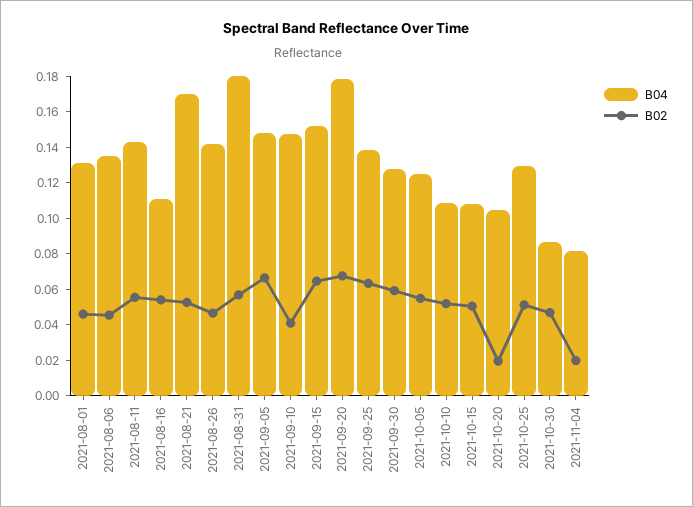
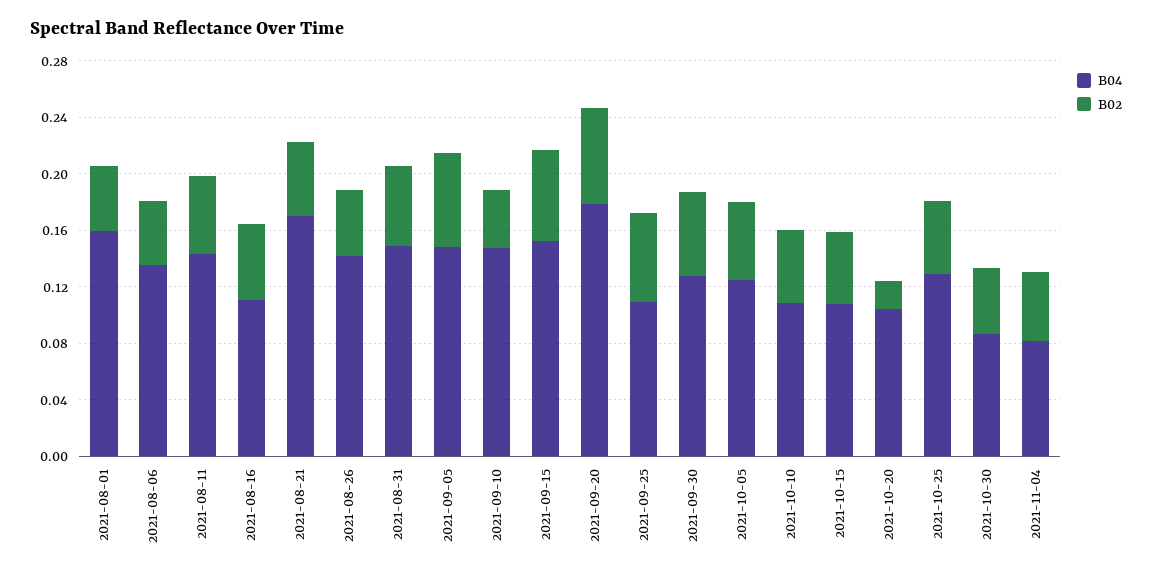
B04, 2021-08-01: 0.13 -> 0.16
B04, 2021-08-31: 0.18 -> 0.15
B04, 2021-09-25: 0.14 -> 0.11
B02, 2021-11-04: 0.02 -> 0.05

